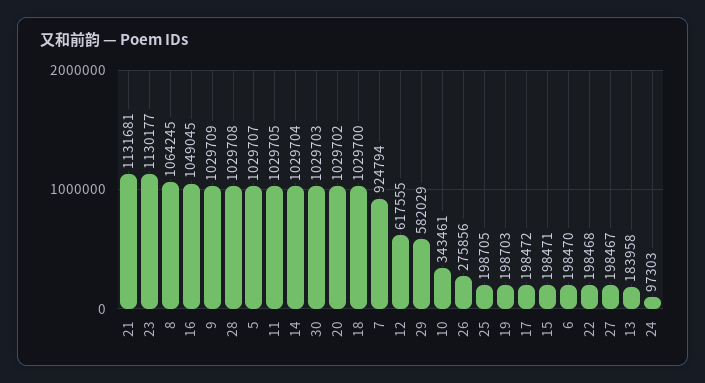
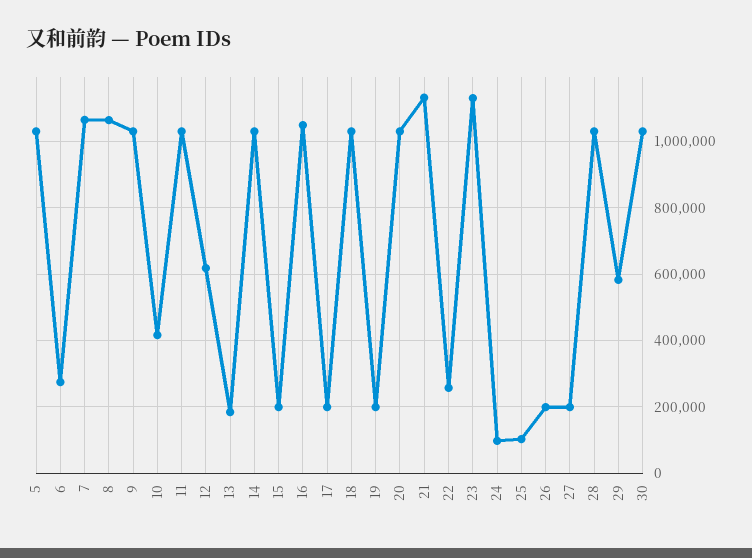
7: 924794 -> 1060000
10: 343461 -> 420000
26: 275856 -> 200000
25: 198705 -> 100000
6: 198470 -> 280000
22: 198468 -> 260000

